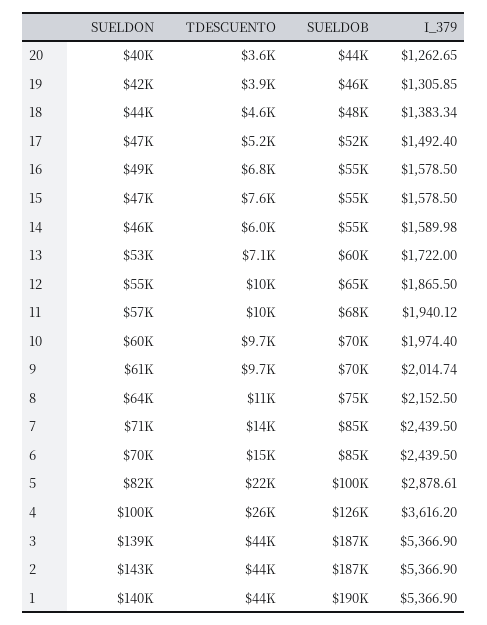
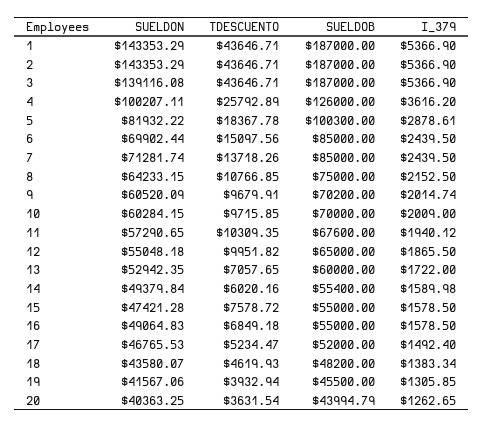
SUELDON, 14: 46000 -> 49379.84
I_379, 10: 1974.4 -> 2009
TDESCUENTO, 5: 22000 -> 18367.78
SUELDON, 1: 140000 -> 143353.29
SUELDOB, 1: 190000 -> 187000

